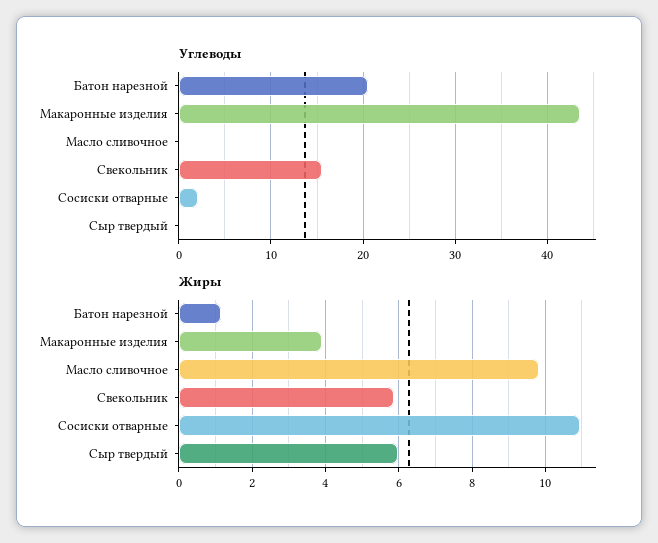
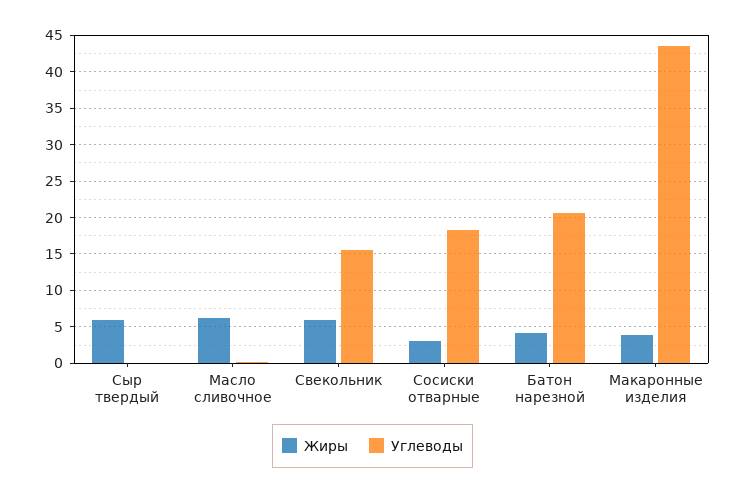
Углеводы, Сосиски отварные: 2 -> 18
Жиры, Батон нарезной: 1.2 -> 4
Жиры, Масло сливочное: 9.8 -> 6
Жиры, Сосиски отварные: 11 -> 3

